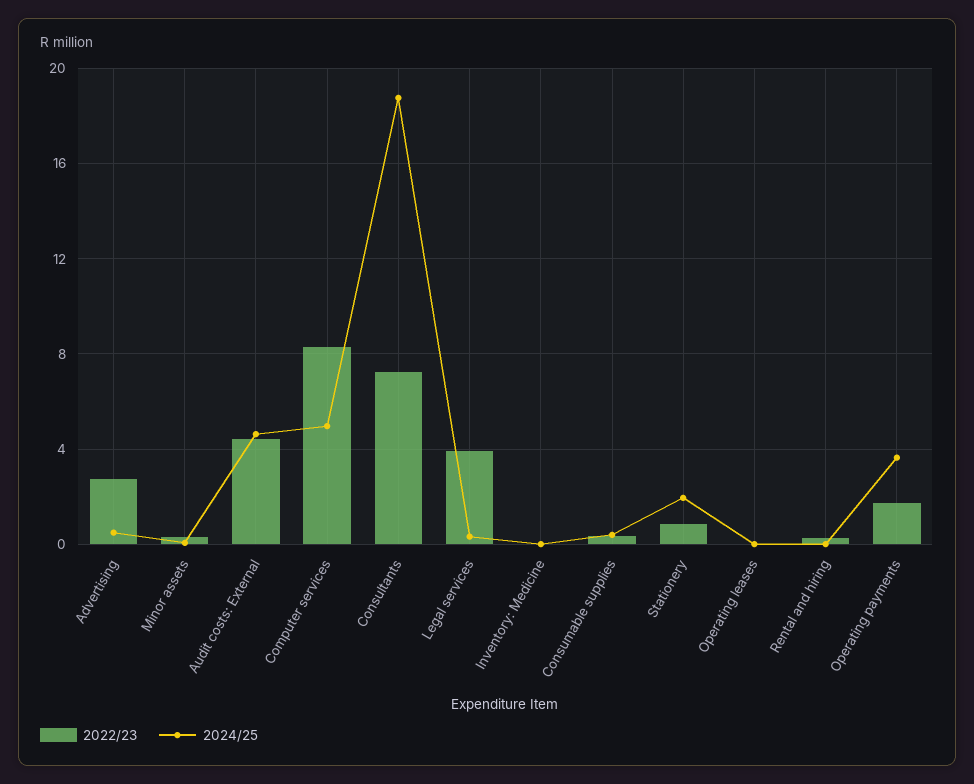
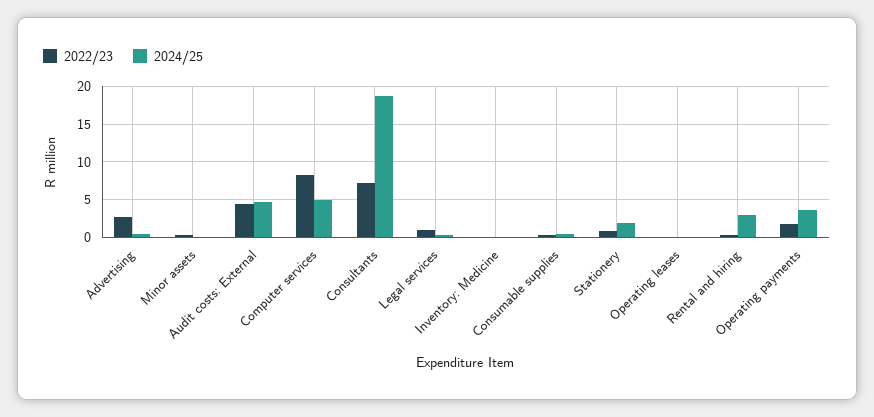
2022/23, Legal services: 4 -> 1
2024/25, Rental and hiring: 0 -> 3

